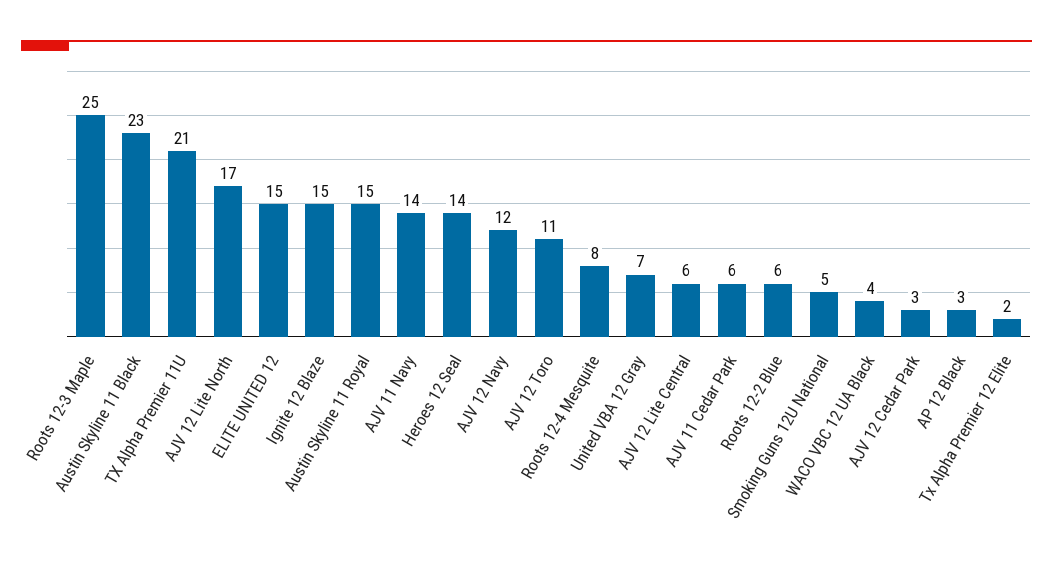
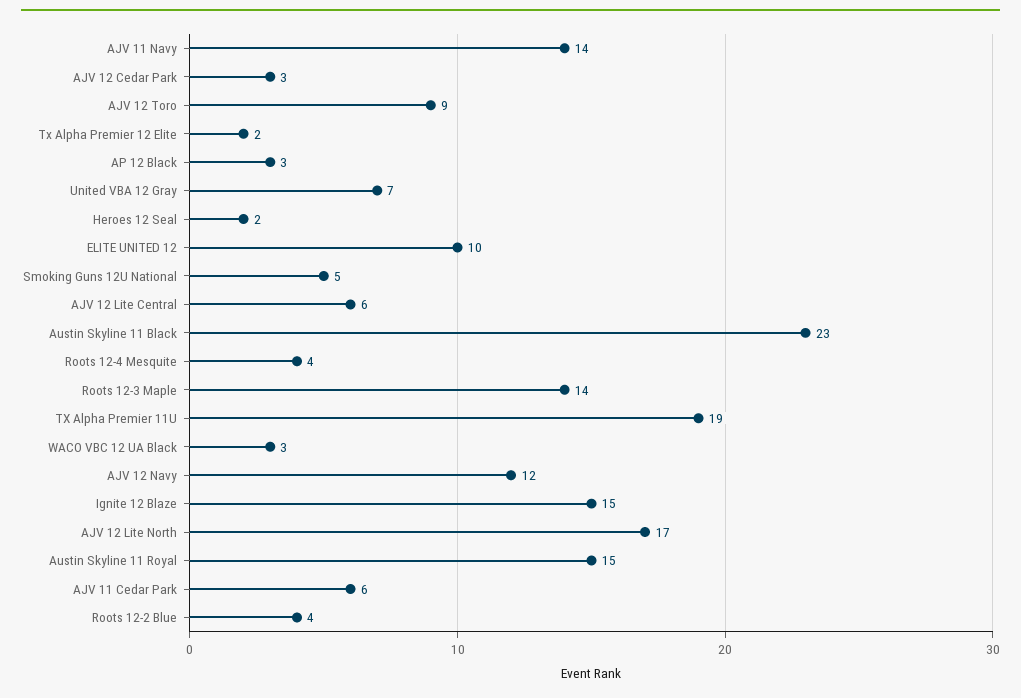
Roots 12-3 Maple: 25 -> 14
TX Alpha Premier 11U: 21 -> 19
ELITE UNITED 12: 15 -> 10
Heroes 12 Seal: 14 -> 2
AJV 12 Toro: 11 -> 9
Roots 12-4 Mesquite: 8 -> 4
Roots 12-2 Blue: 6 -> 4
WACO VBC 12 UA Black: 4 -> 3

